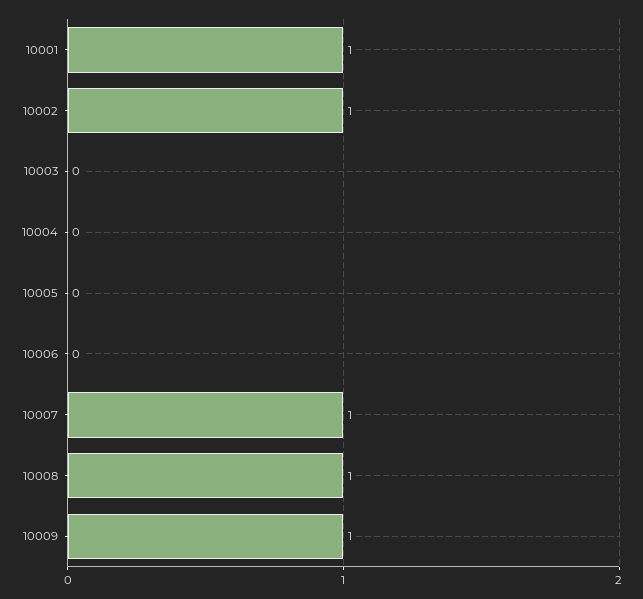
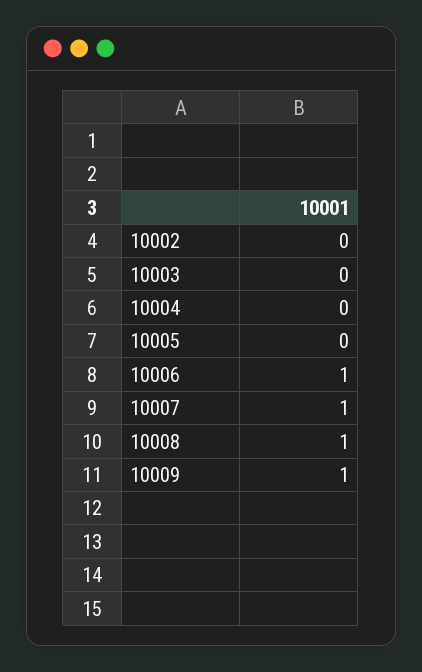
10001: 1 -> none
10002: 1 -> 0
10006: 0 -> 1

